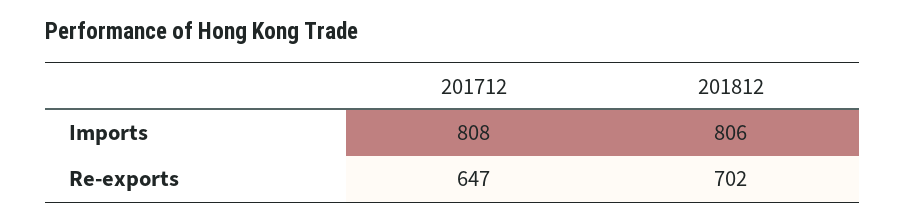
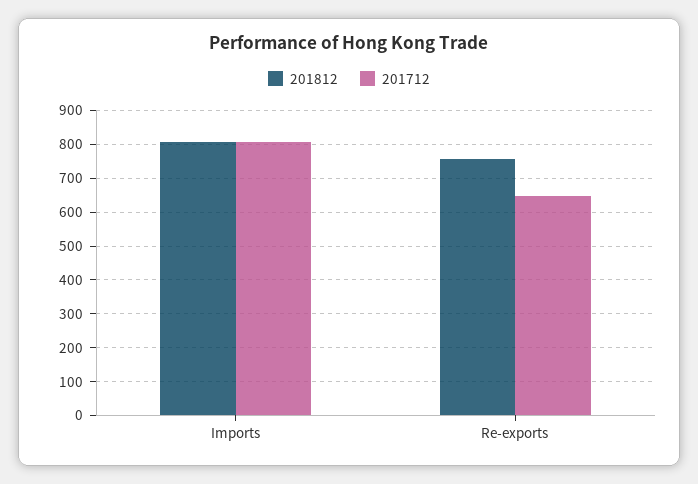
201812, Re-exports: 702 -> 760

